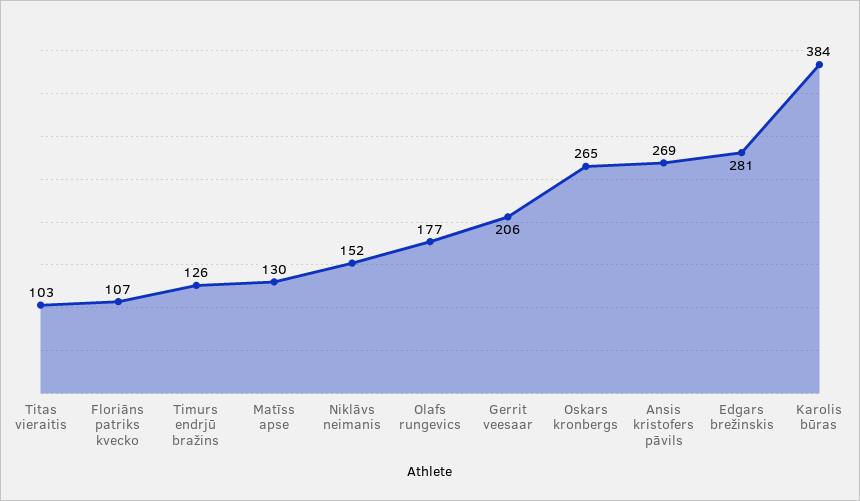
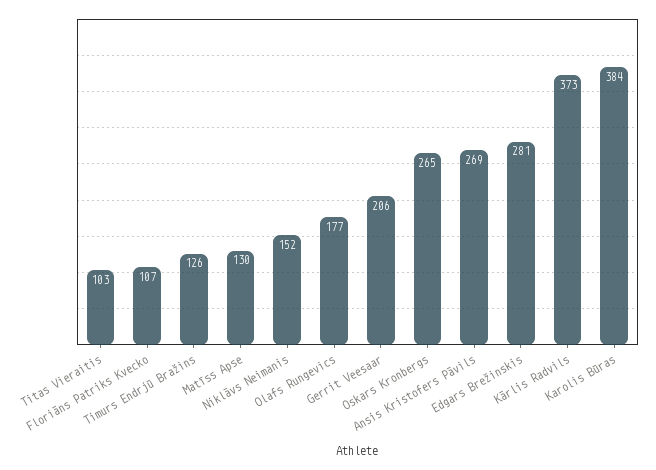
Kārlis Radvils: none -> 373

